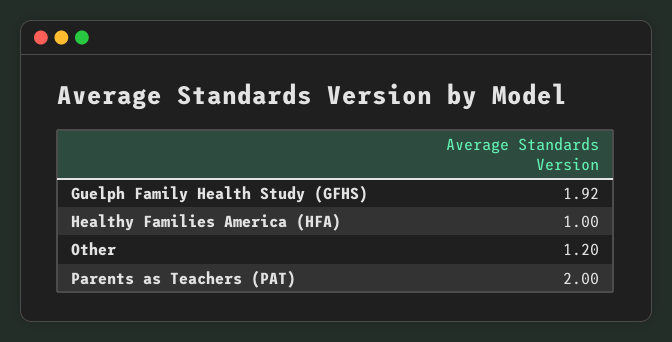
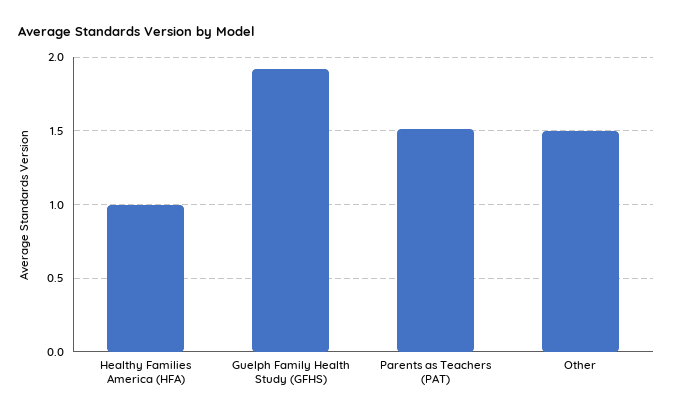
Other: 1.2 -> 1.5
Parents as Teachers (PAT): 2 -> 1.5

